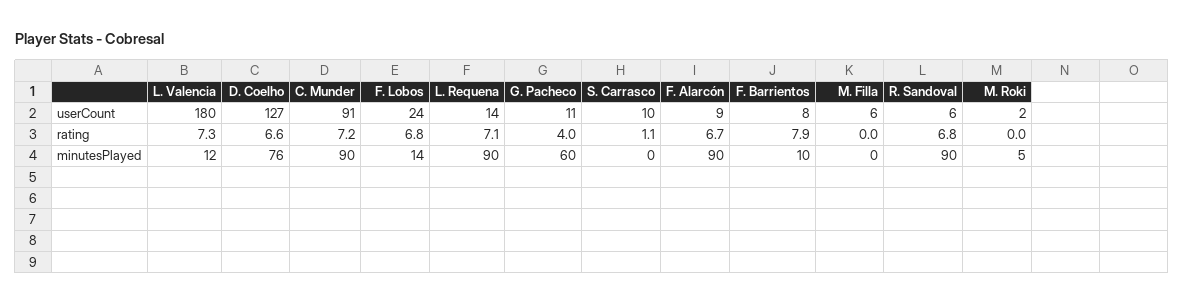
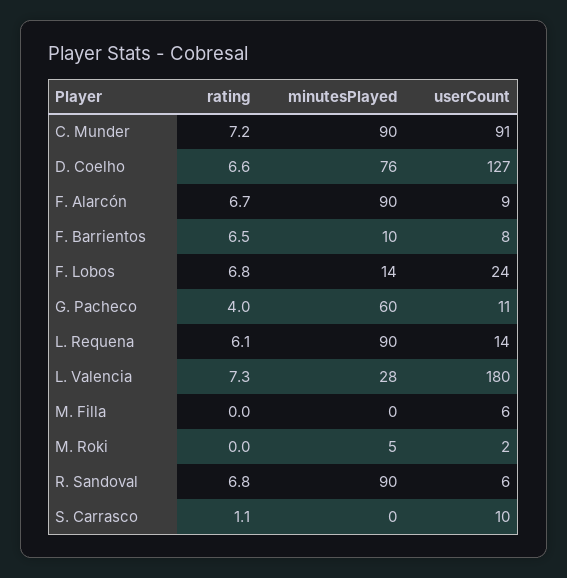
L. Requena, rating: 7.1 -> 6.1
F. Barrientos, rating: 7.9 -> 6.5
L. Valencia, minutesPlayed: 12 -> 28

